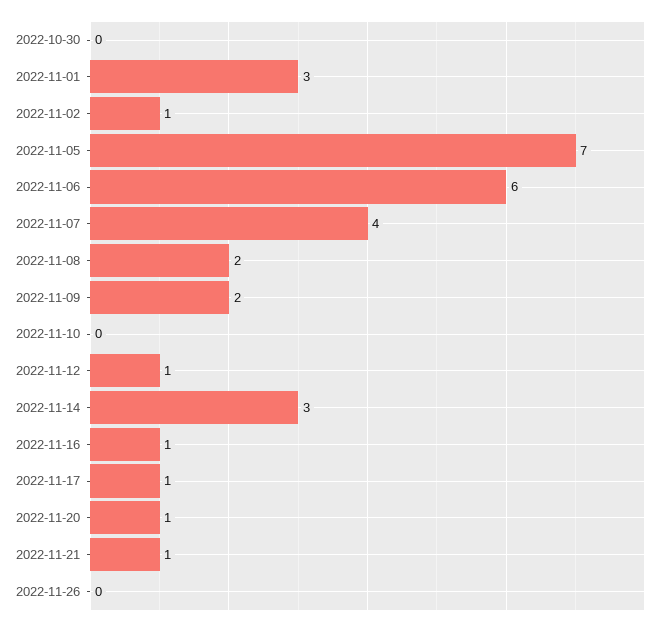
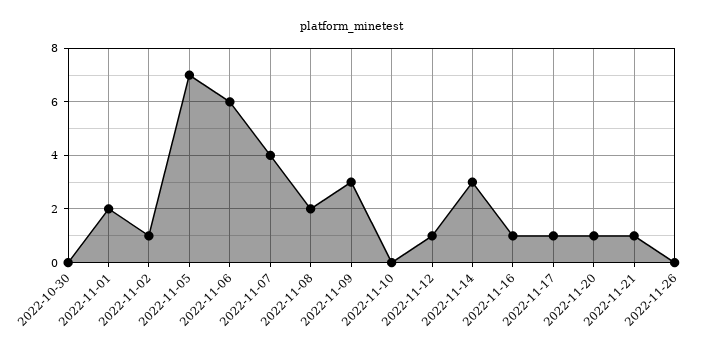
2022-11-01: 3 -> 2
2022-11-09: 2 -> 3

